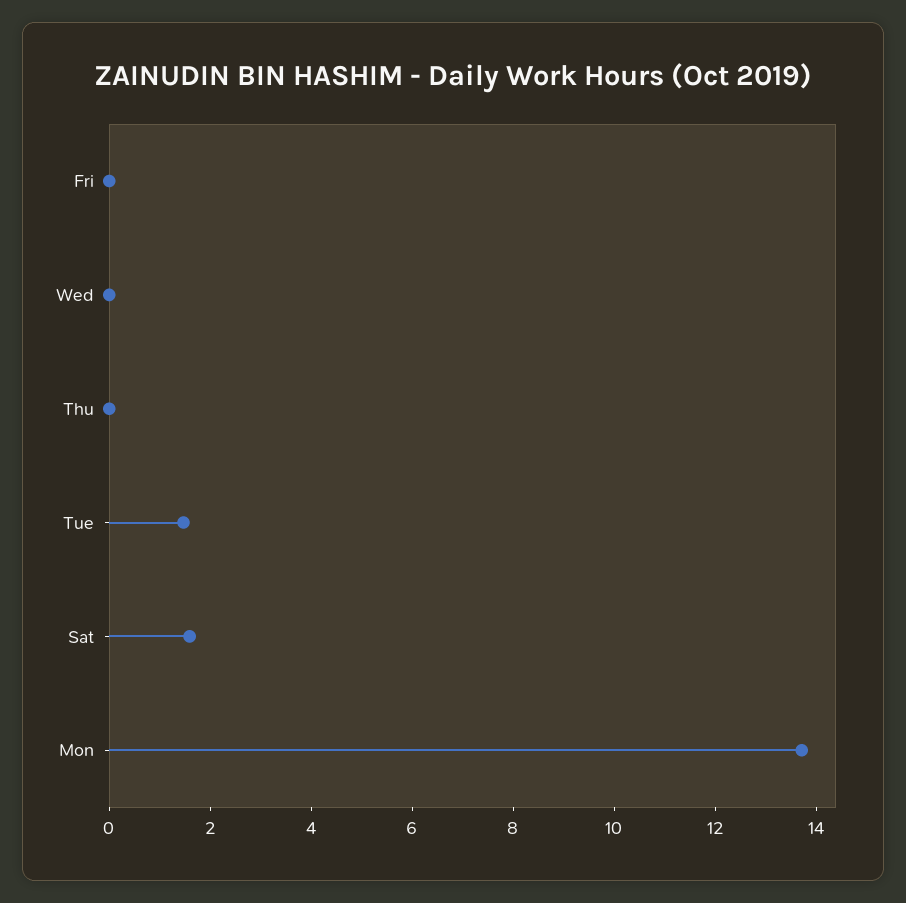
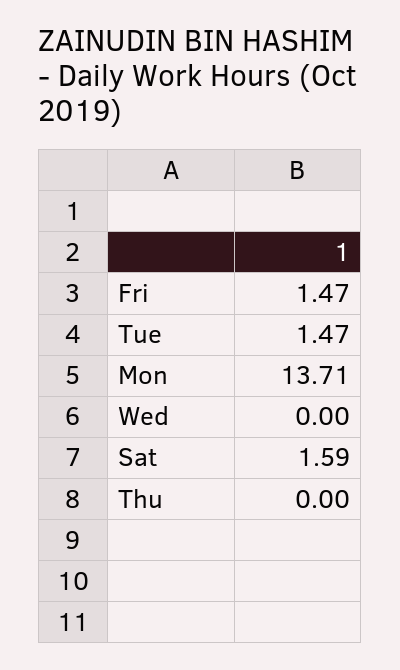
Fri: 0 -> 1.47

